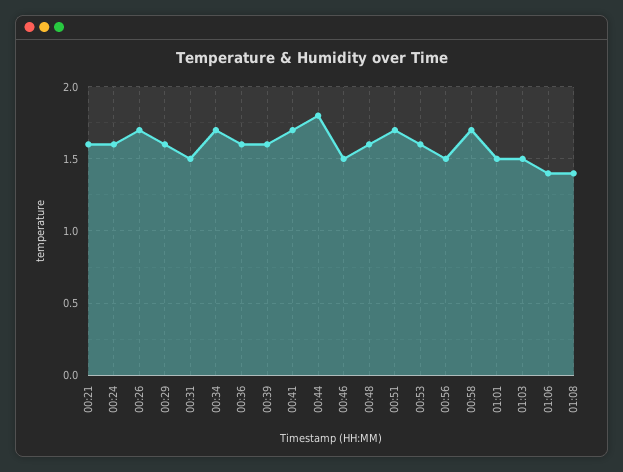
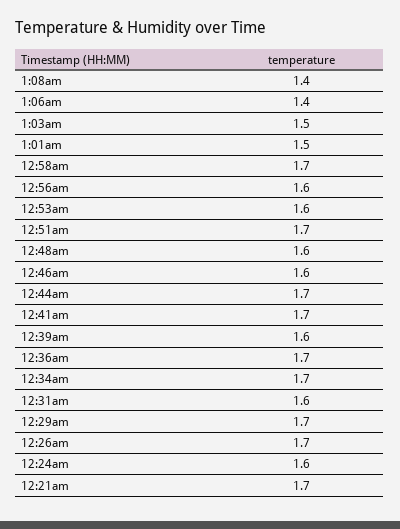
00:21: 1.6 -> 1.7
00:29: 1.6 -> 1.7
00:31: 1.5 -> 1.6
00:36: 1.6 -> 1.7
00:44: 1.8 -> 1.7
00:46: 1.5 -> 1.6
00:56: 1.5 -> 1.6

